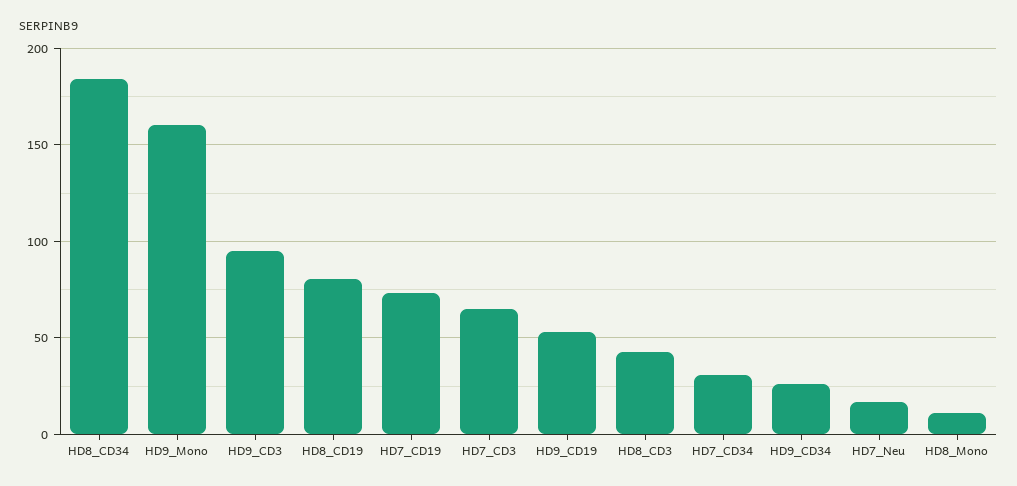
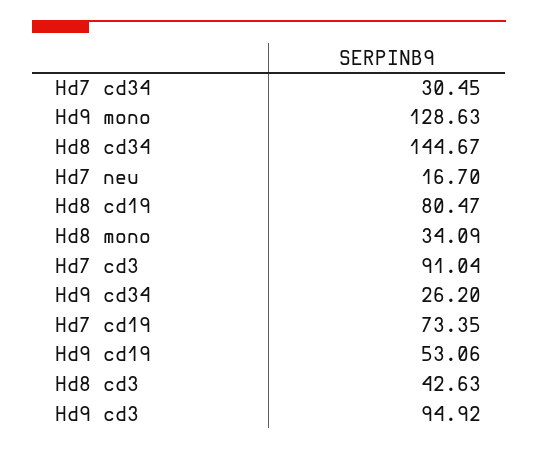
HD8_CD34: 185 -> 144.67
HD9_Mono: 160 -> 128.63
HD7_CD3: 65 -> 91.04
HD8_Mono: 10 -> 34.09

